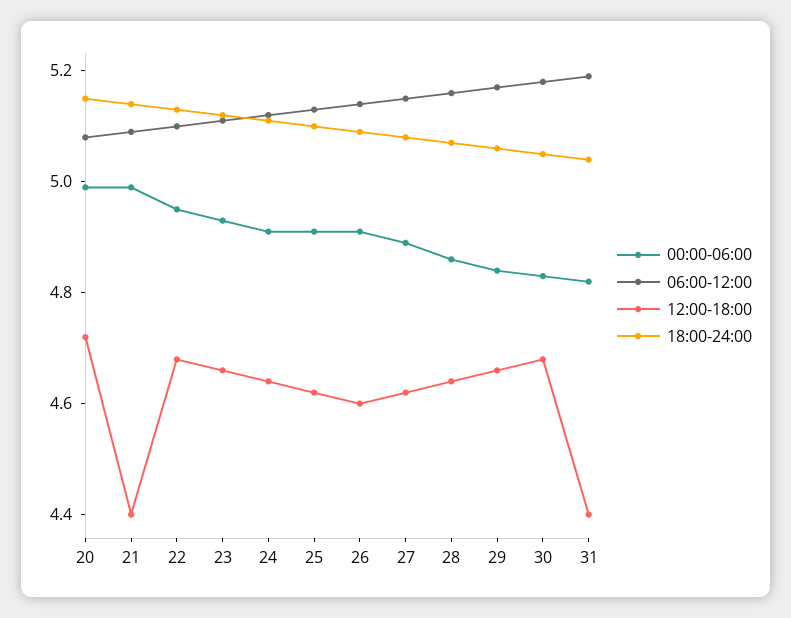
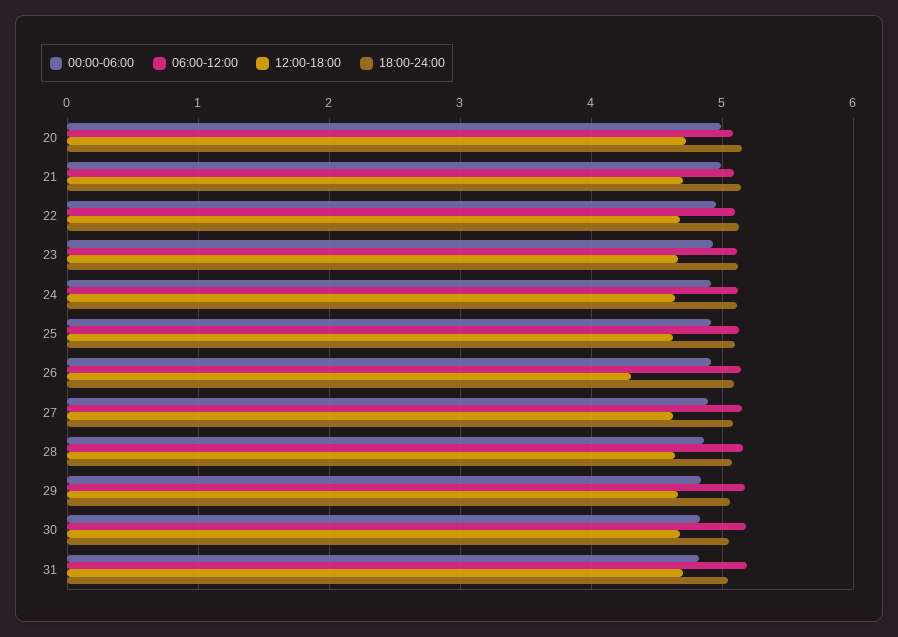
12:00-18:00, 21: 4.4 -> 4.7
12:00-18:00, 26: 4.6 -> 4.3
12:00-18:00, 31: 4.4 -> 4.7

